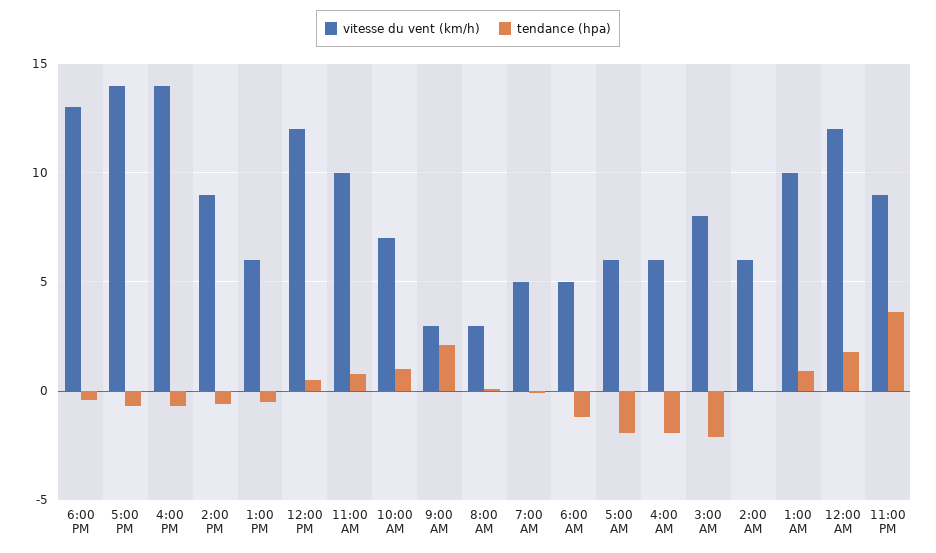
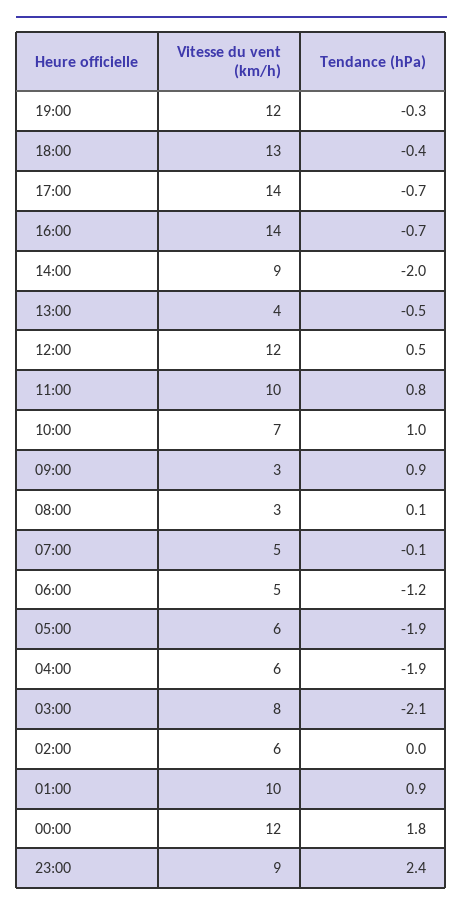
tendance (hpa), 2:00 PM: -0.5 -> -2
vitesse du vent (km/h), 1:00 PM: 6 -> 4
tendance (hpa), 9:00 AM: 2 -> 0.9
tendance (hpa), 11:00 PM: 3.5 -> 2.4
vitesse du vent (km/h), 19:00: none -> 12
tendance (hpa), 19:00: none -> -0.3

